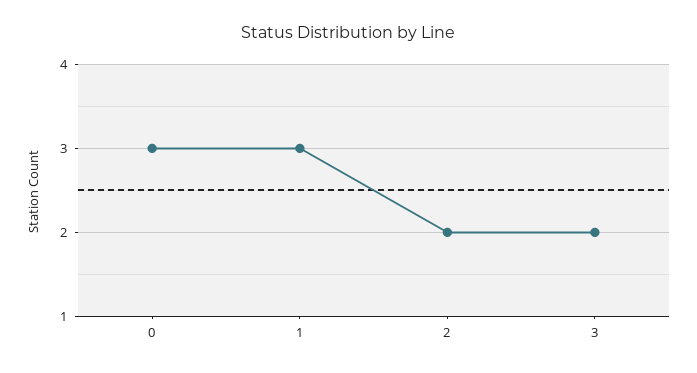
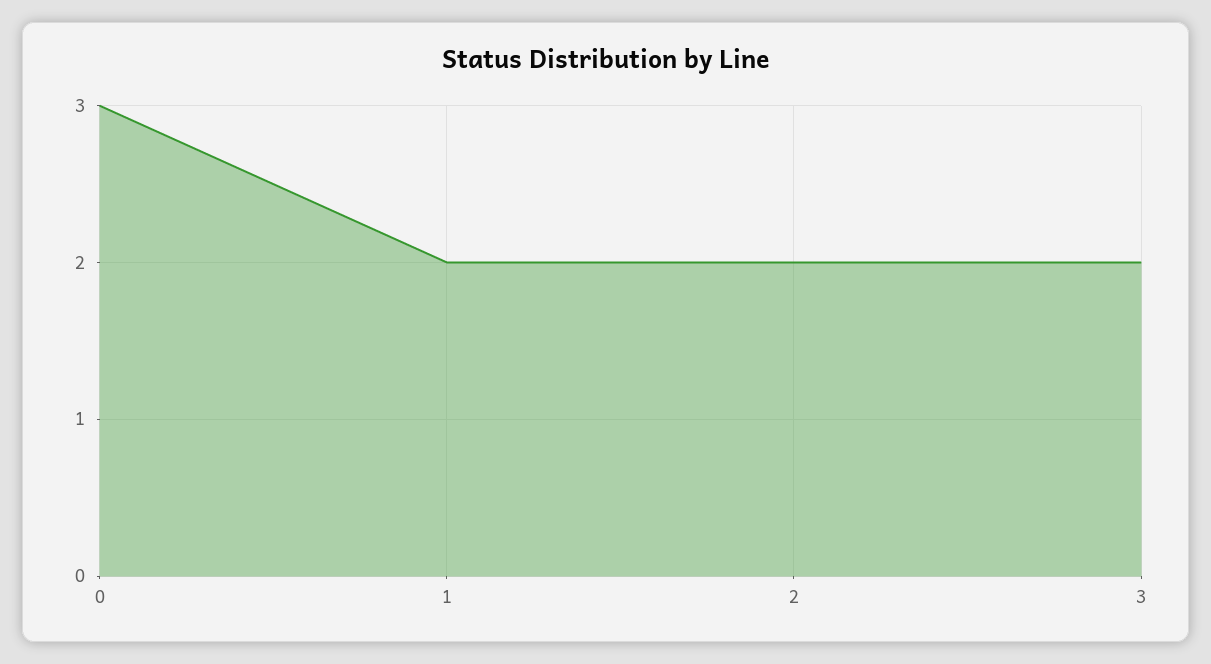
1: 3 -> 2

